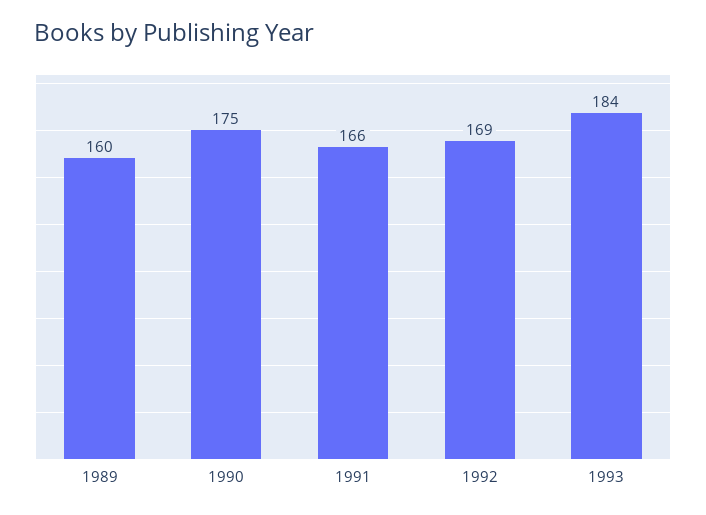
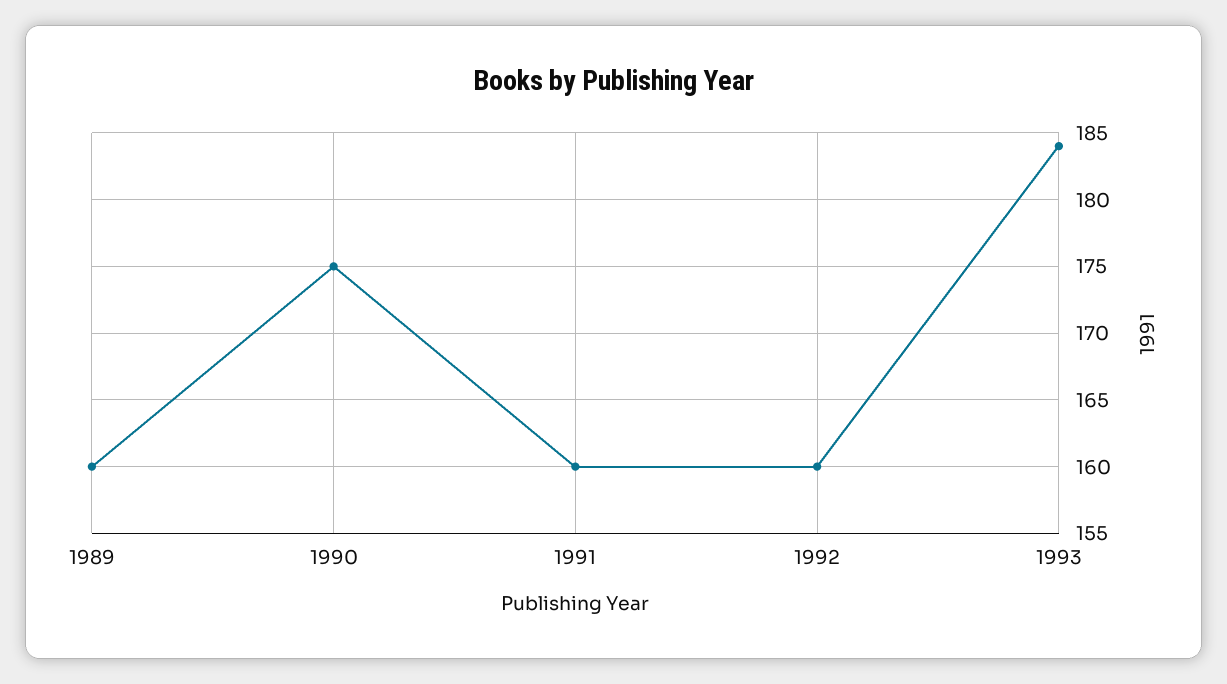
1991: 166 -> 160
1992: 169 -> 160

